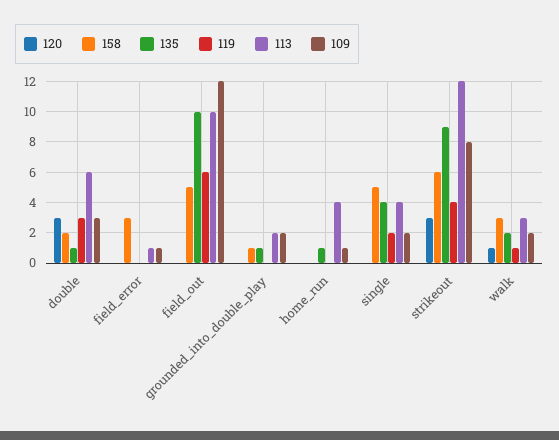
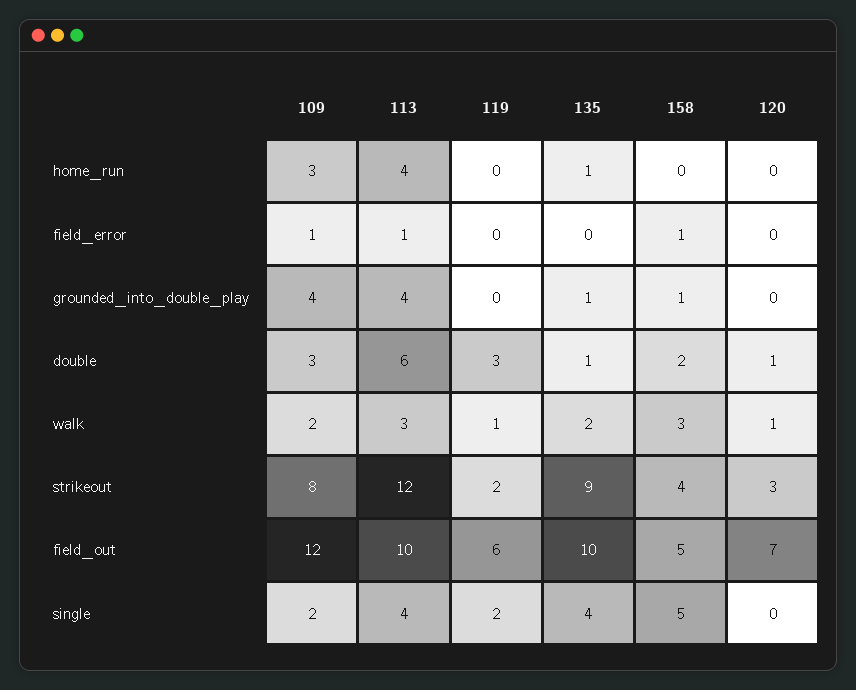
120, double: 3 -> 1
158, field_error: 3 -> 1
120, field_out: 0 -> 7
113, grounded_into_double_play: 2 -> 4
109, grounded_into_double_play: 2 -> 4
109, home_run: 1 -> 3
158, strikeout: 6 -> 4
119, strikeout: 4 -> 2

